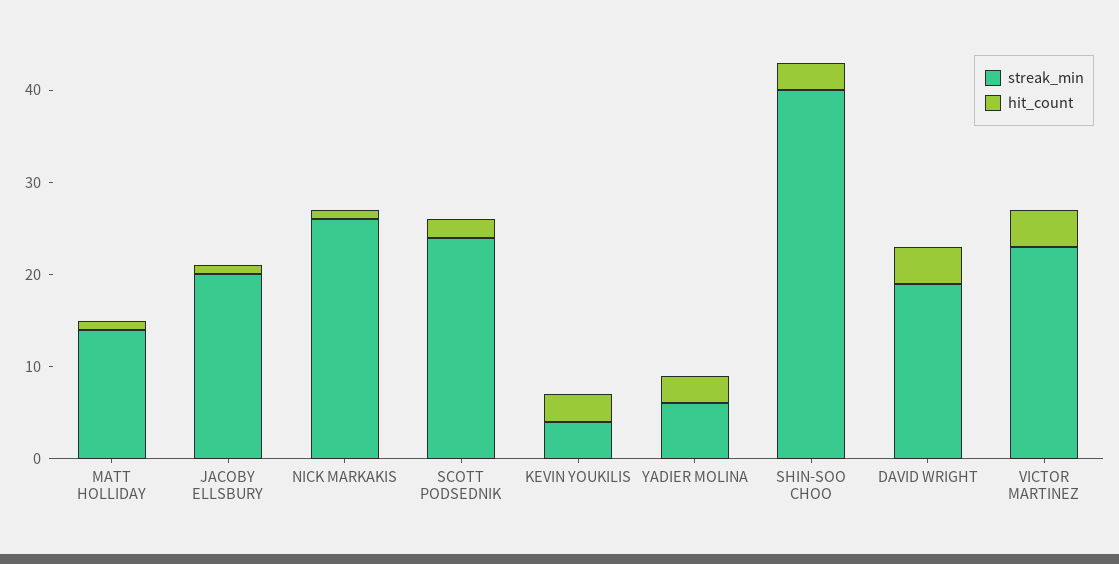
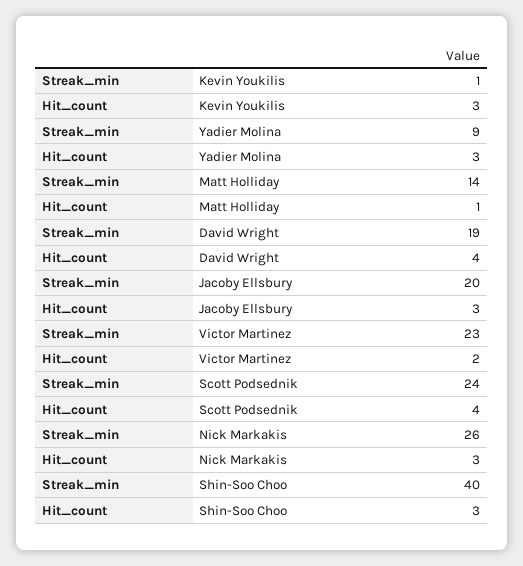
hit_count, JACOBY ELLSBURY: 1 -> 3
hit_count, NICK MARKAKIS: 1 -> 3
hit_count, SCOTT PODSEDNIK: 2 -> 4
streak_min, KEVIN YOUKILIS: 4 -> 1
streak_min, YADIER MOLINA: 6 -> 9
hit_count, VICTOR MARTINEZ: 4 -> 2

